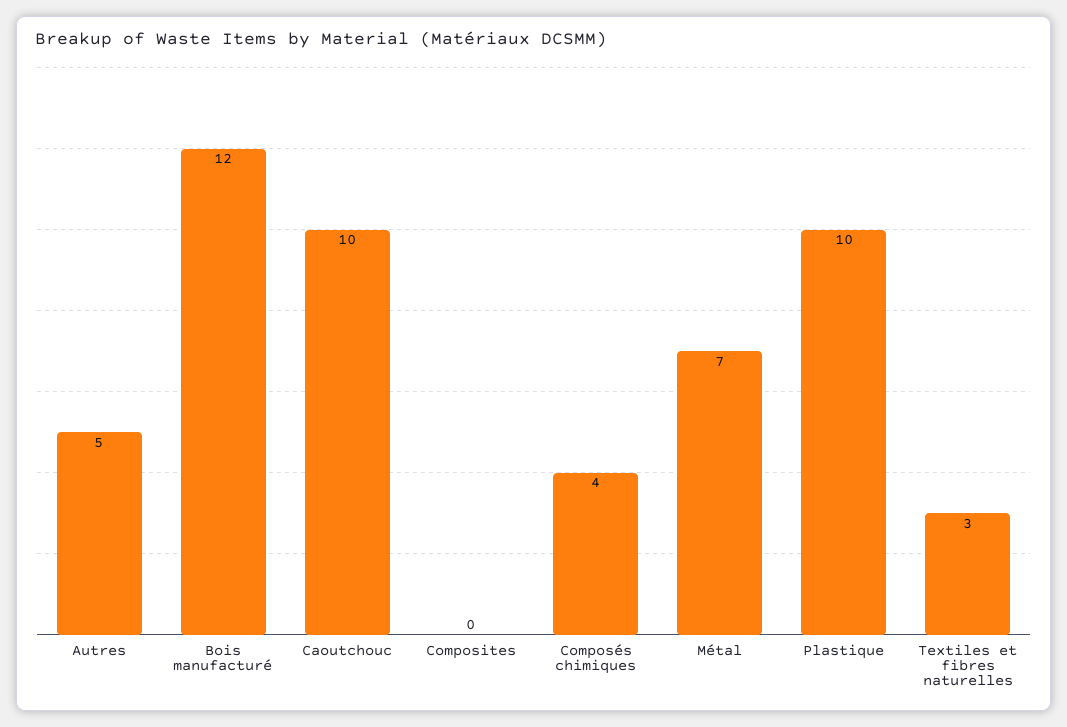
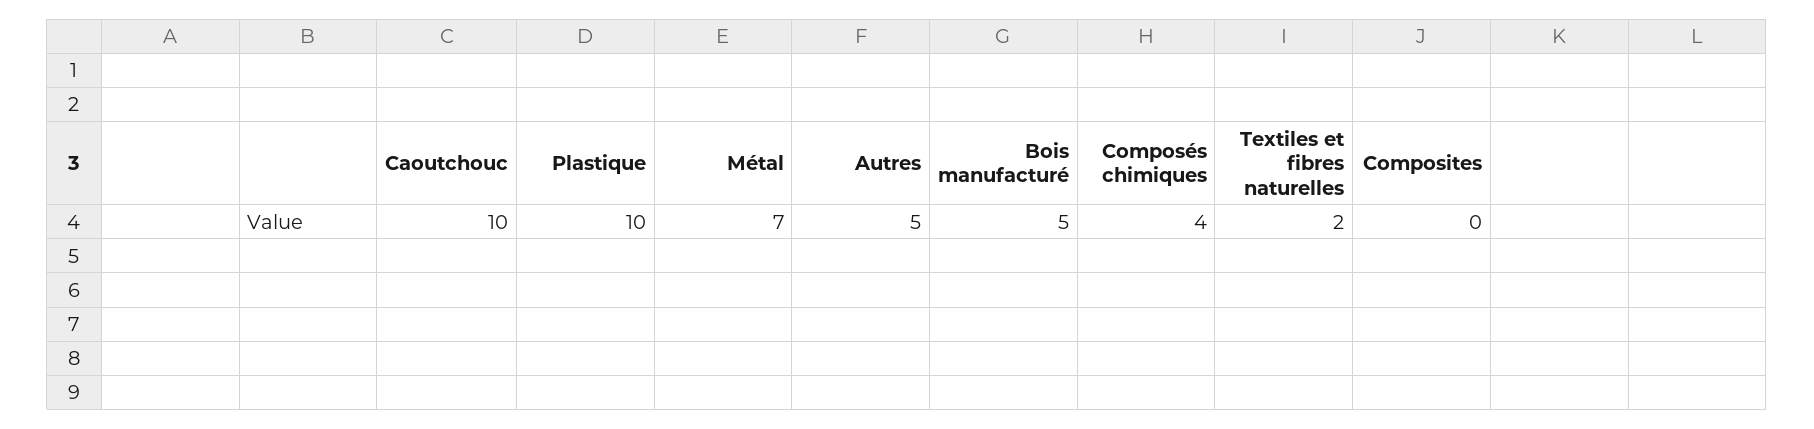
Bois manufacturé: 12 -> 5
Textiles et fibres naturelles: 3 -> 2

